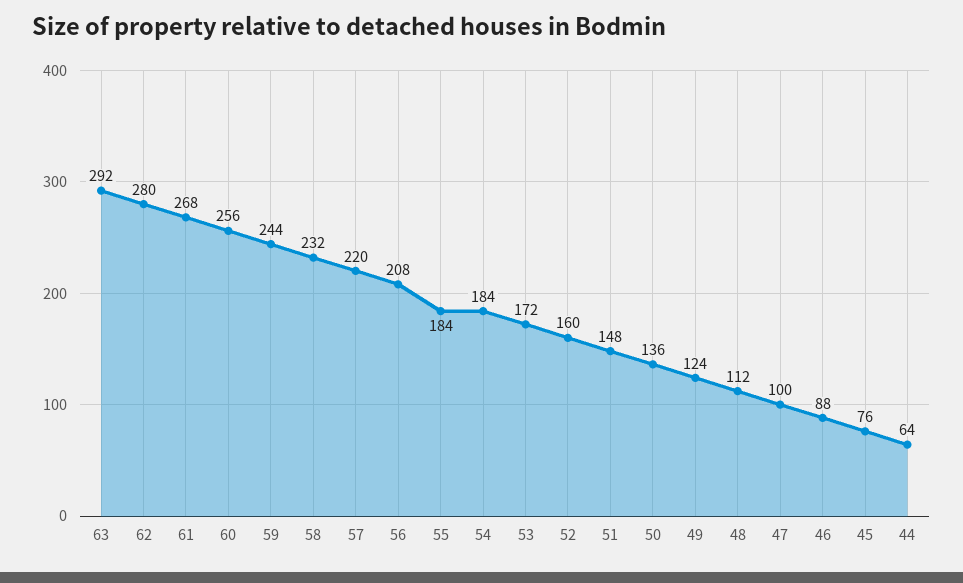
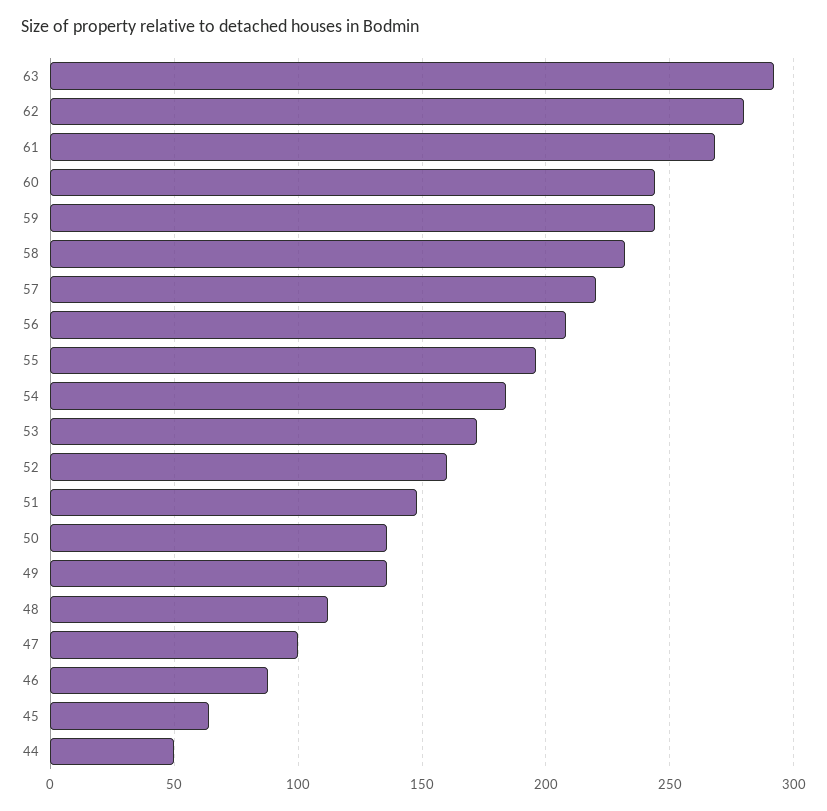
60: 256 -> 245
55: 184 -> 195
49: 124 -> 135
45: 76 -> 65
44: 64 -> 50

